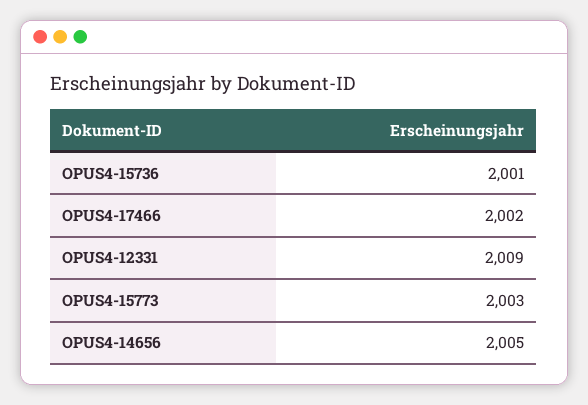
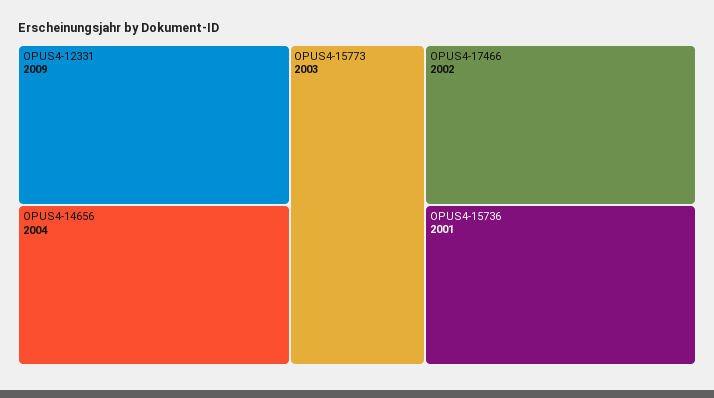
OPUS4-14656: 2005 -> 2004

